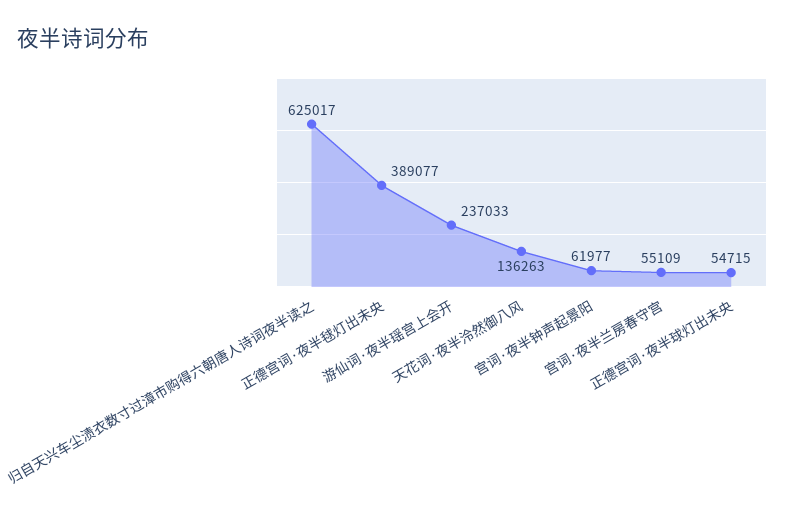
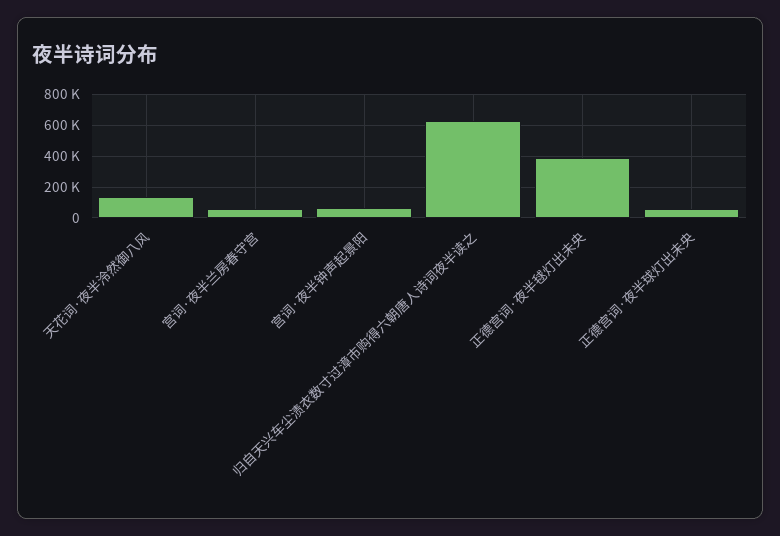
游仙词·夜半瑶宫上会开: 237033 -> none

